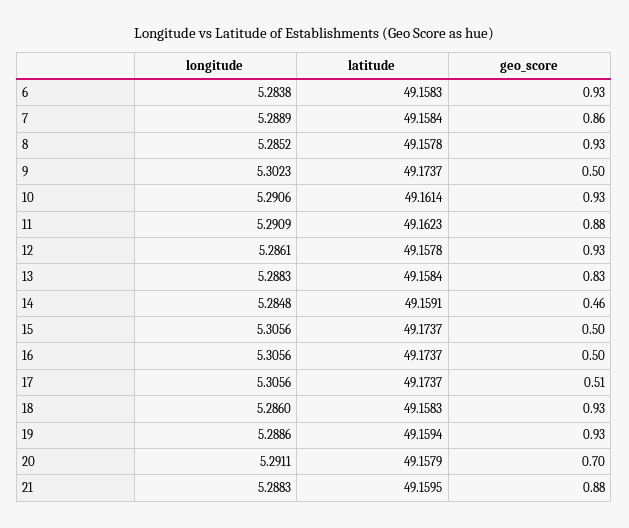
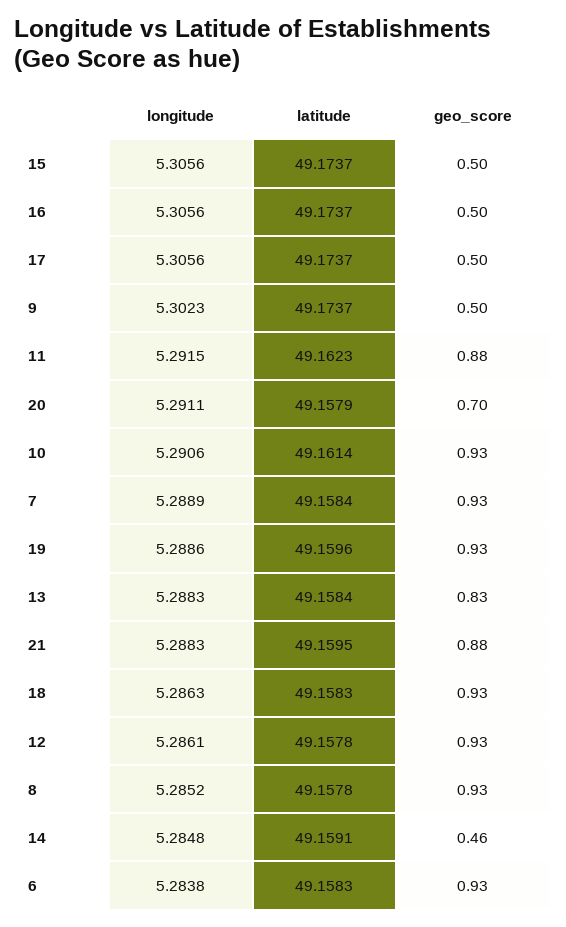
geo_score, 7: 0.86 -> 0.93
longitude, 11: 5.2909 -> 5.2915
geo_score, 17: 0.51 -> 0.5
longitude, 18: 5.286 -> 5.2863
latitude, 19: 49.1594 -> 49.1596

